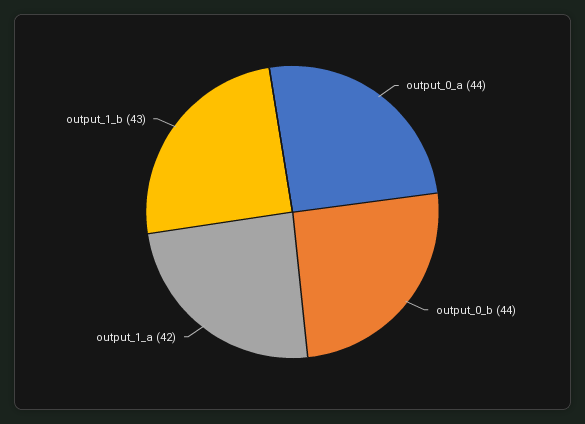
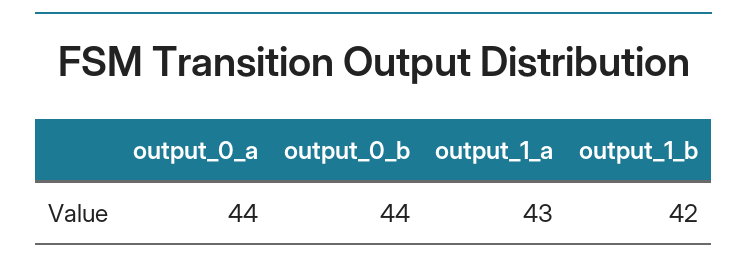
output_1_a: 42 -> 43
output_1_b: 43 -> 42

